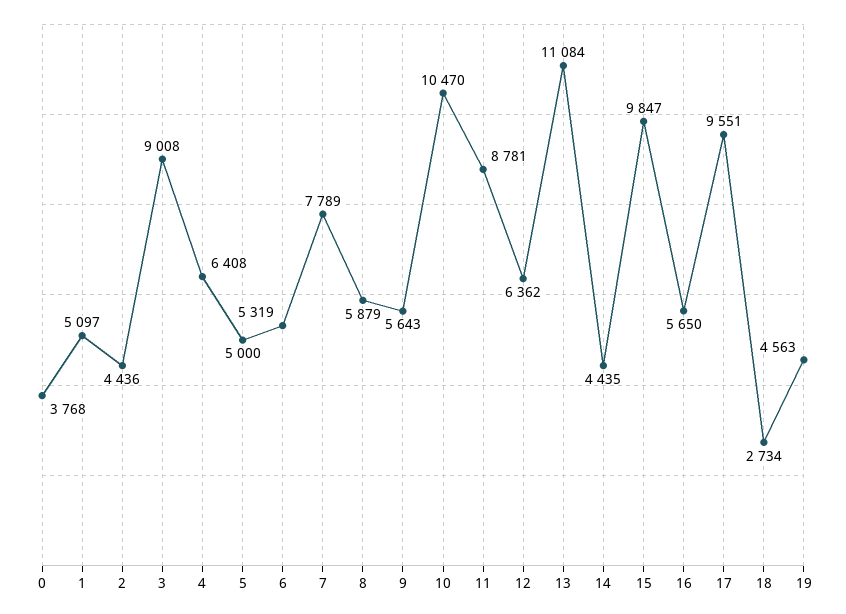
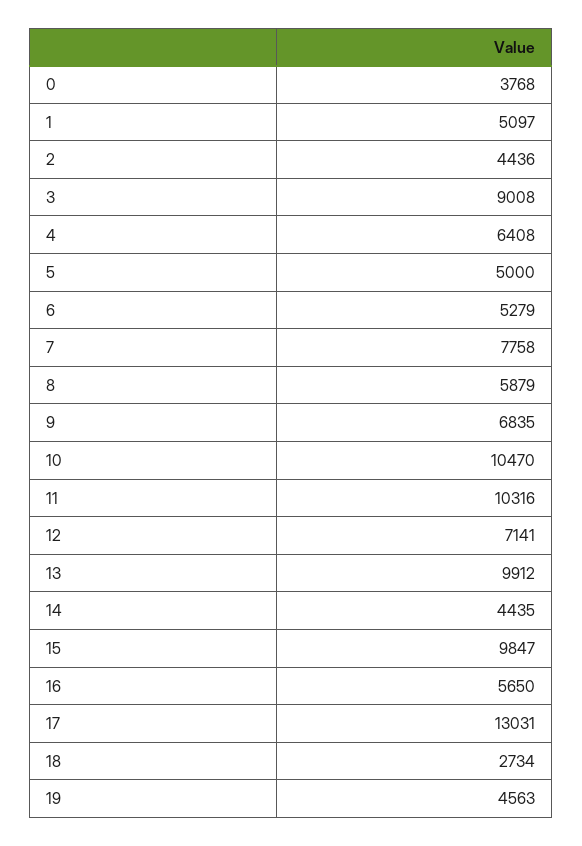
6: 5319 -> 5279
7: 7789 -> 7758
9: 5643 -> 6835
11: 8781 -> 10316
12: 6362 -> 7141
13: 11084 -> 9912
17: 9551 -> 13031

